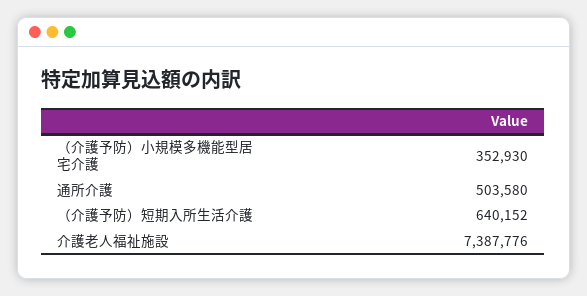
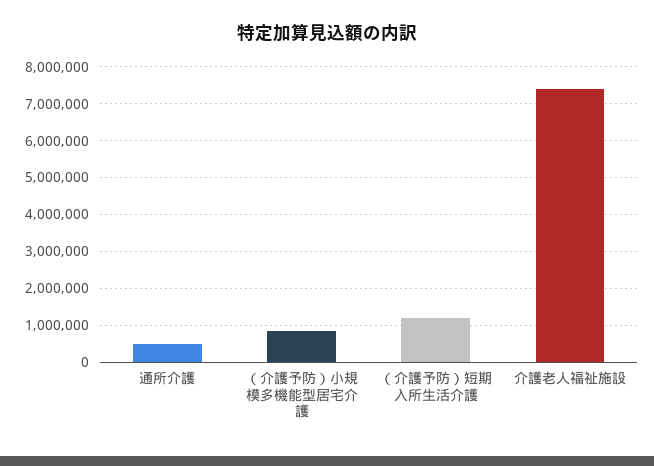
（介護予防）小規模多機能型居宅介護: 352930 -> 800000
（介護予防）短期入所生活介護: 640152 -> 1200000

